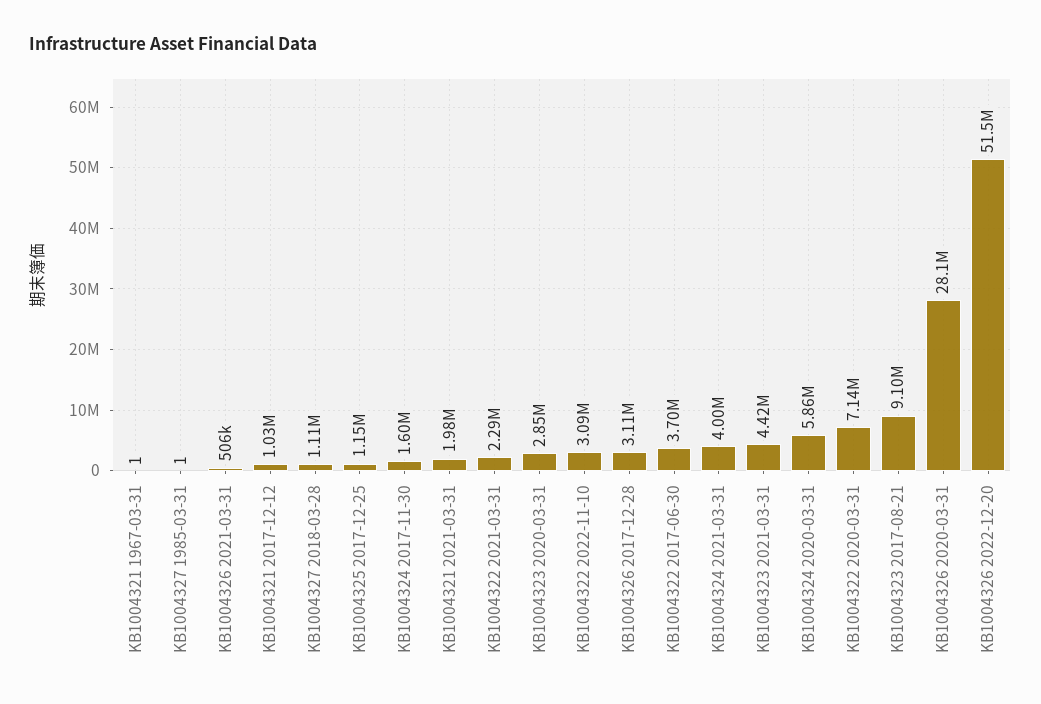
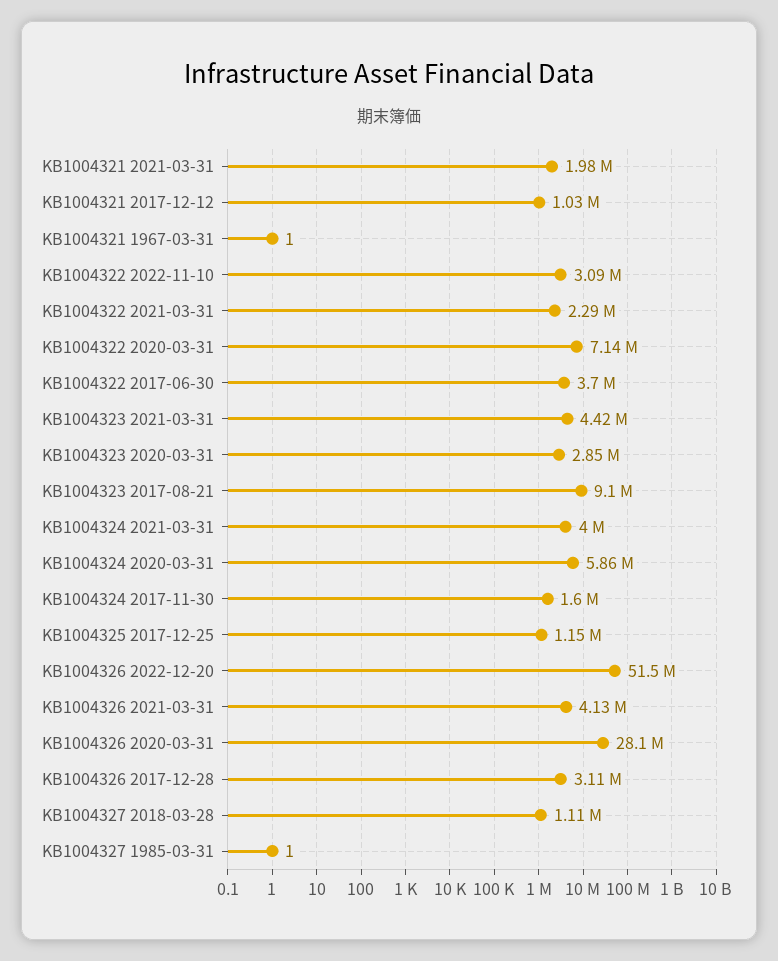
KB1004326 2021-03-31: 506000 -> 4130000

